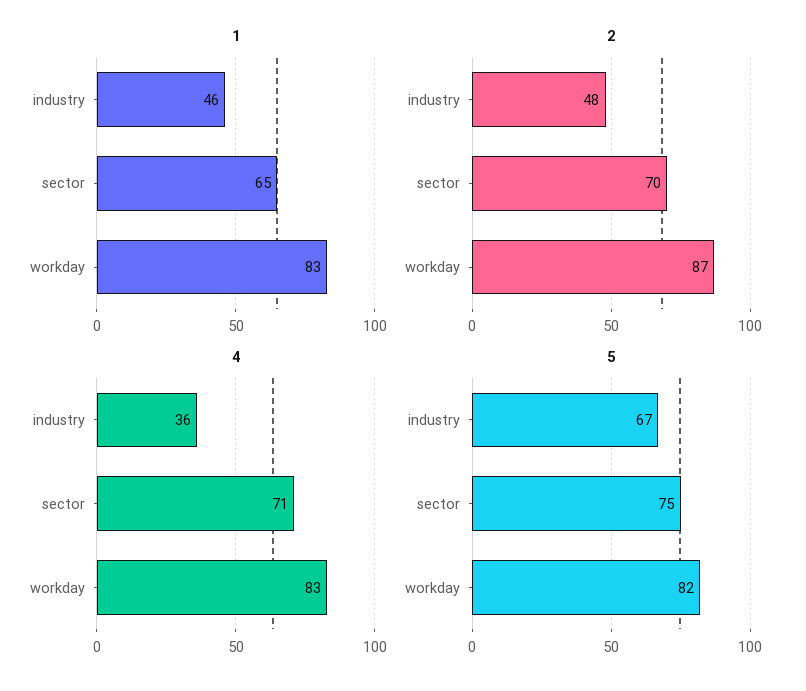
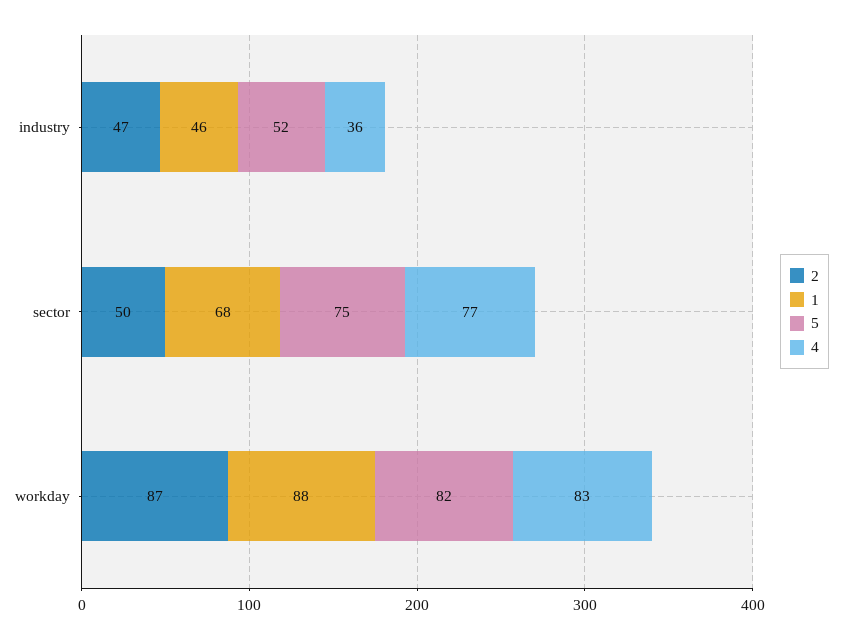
1, sector: 65 -> 68
1, workday: 83 -> 88
2, industry: 48 -> 47
2, sector: 70 -> 50
4, sector: 71 -> 77
5, industry: 67 -> 52

